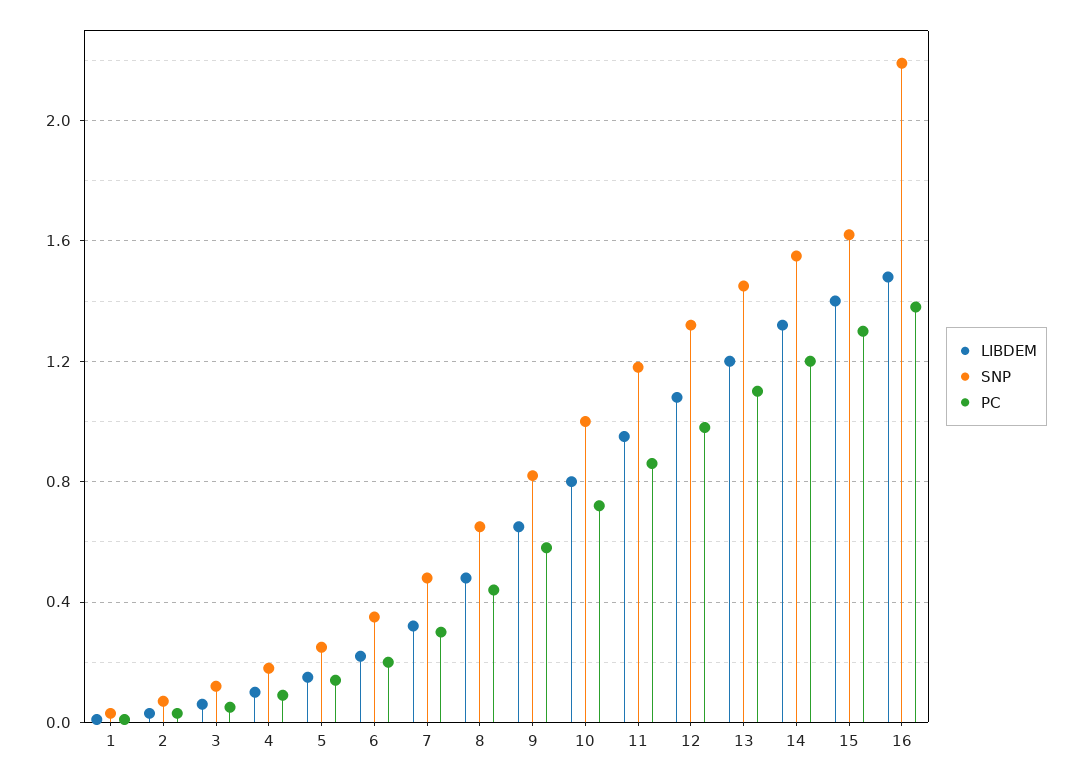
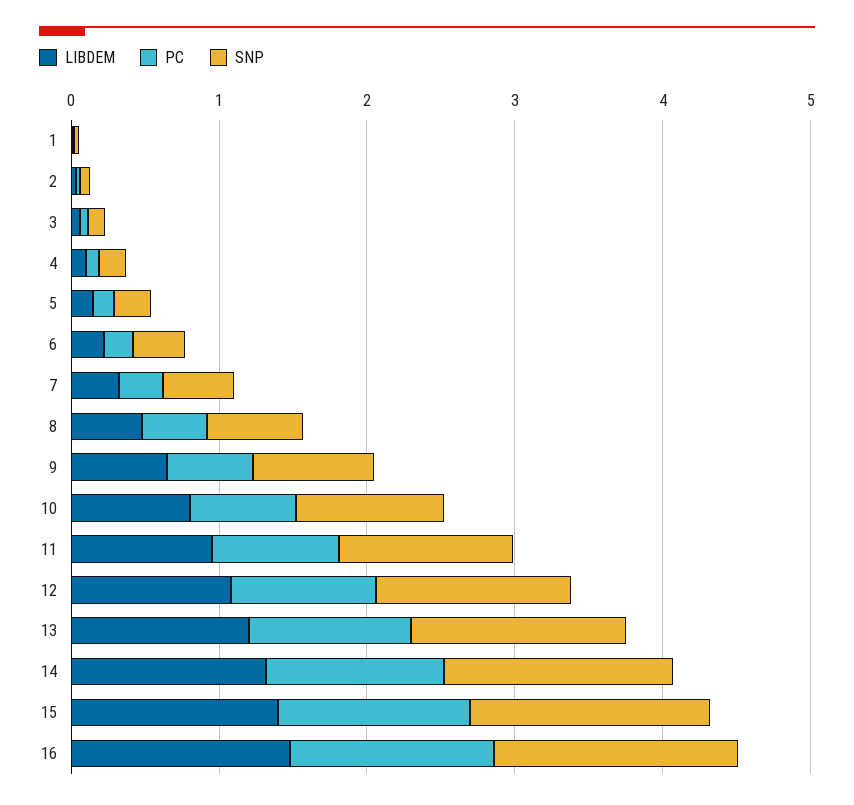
SNP, 16: 2.2 -> 1.6

